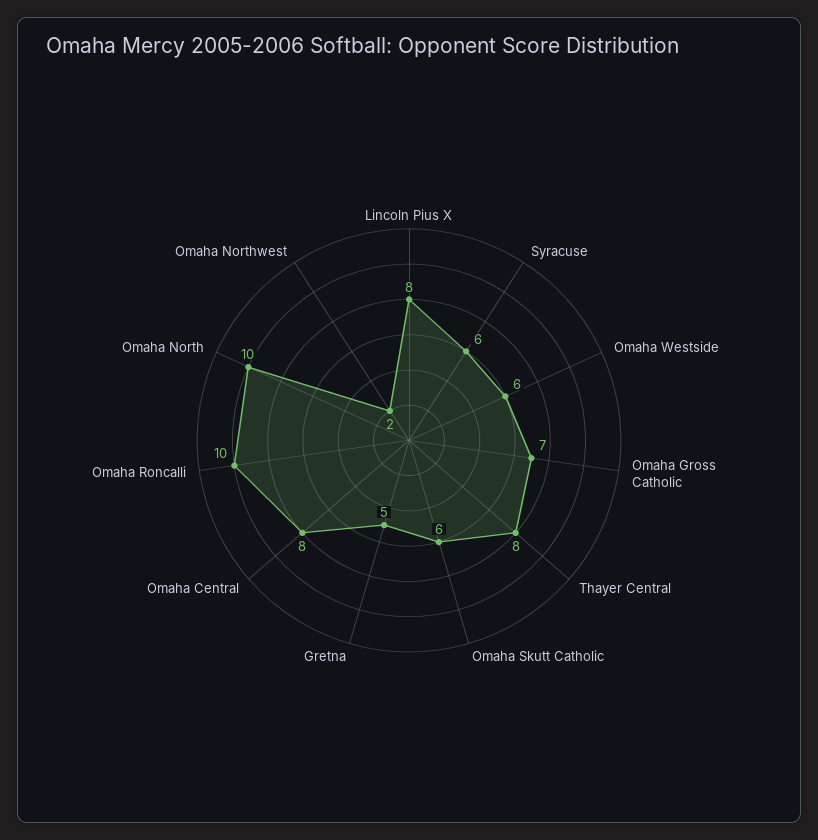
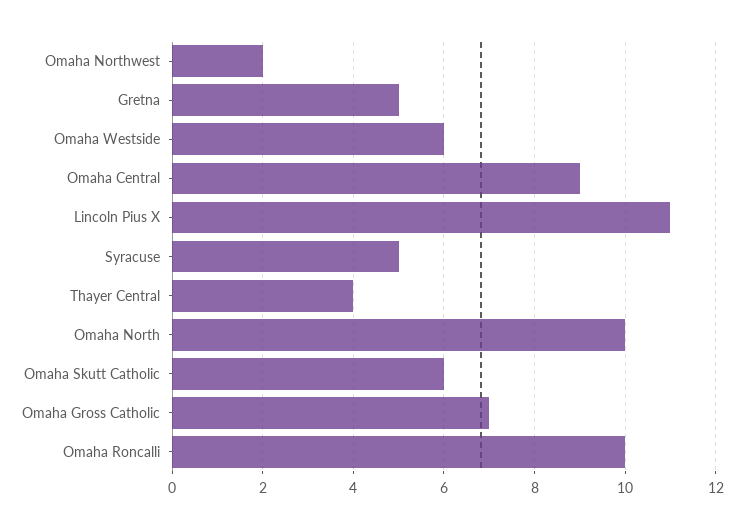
Lincoln Pius X: 8 -> 11
Syracuse: 6 -> 5
Thayer Central: 8 -> 4
Omaha Central: 8 -> 9

